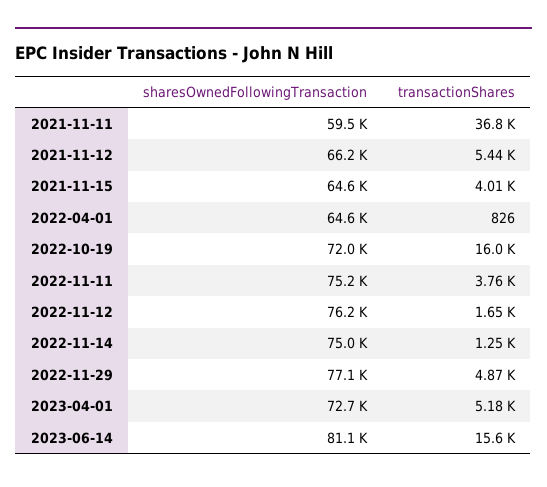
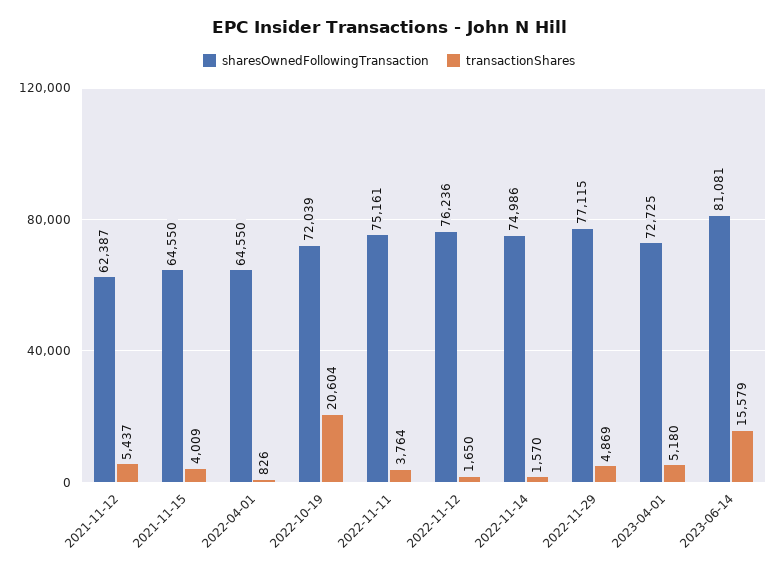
sharesOwnedFollowingTransaction, 2021-11-11: 59500 -> none
transactionShares, 2021-11-11: 36800 -> none
sharesOwnedFollowingTransaction, 2021-11-12: 66200 -> 62387
transactionShares, 2022-10-19: 16000 -> 20604
transactionShares, 2022-11-14: 1250 -> 1570

